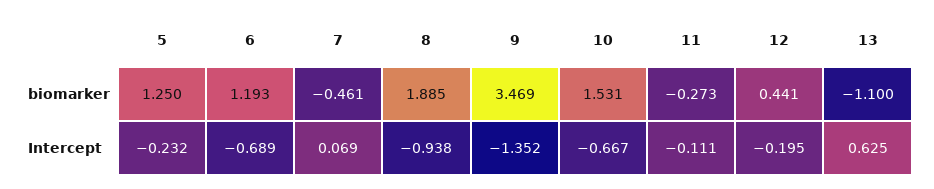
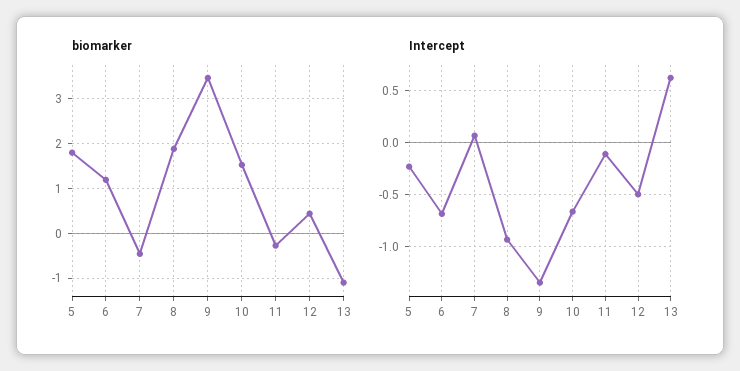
biomarker, 5: 1.25 -> 1.8
Intercept, 12: -0.195 -> -0.5

